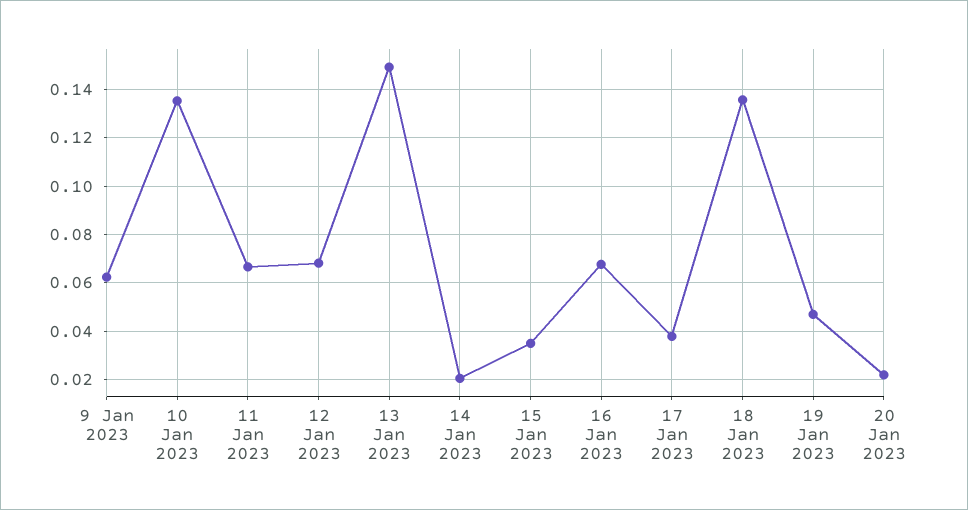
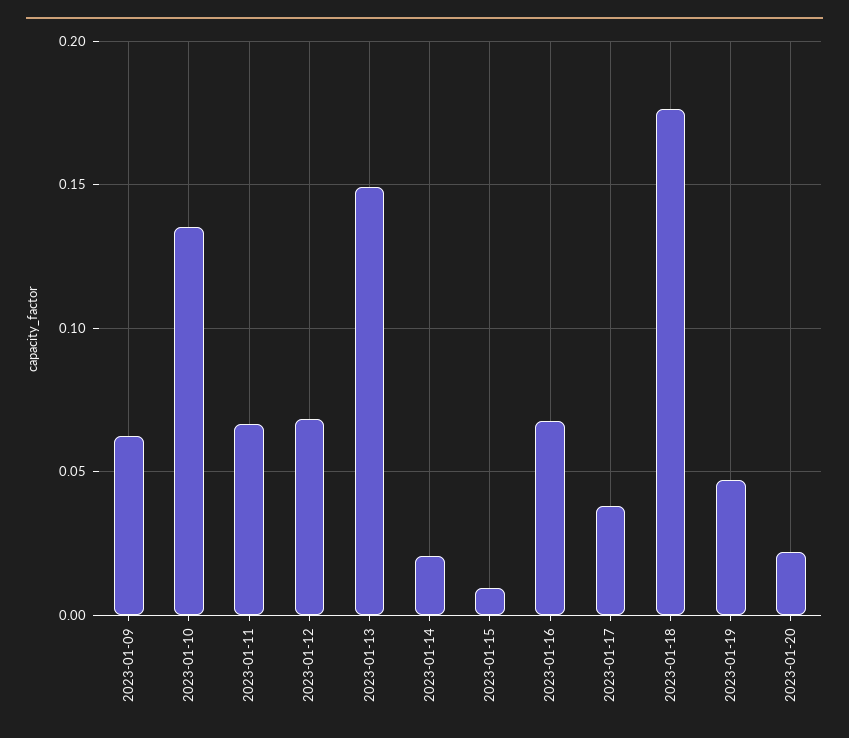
15 Jan 2023: 0.035 -> 0.01
18 Jan 2023: 0.135 -> 0.175

